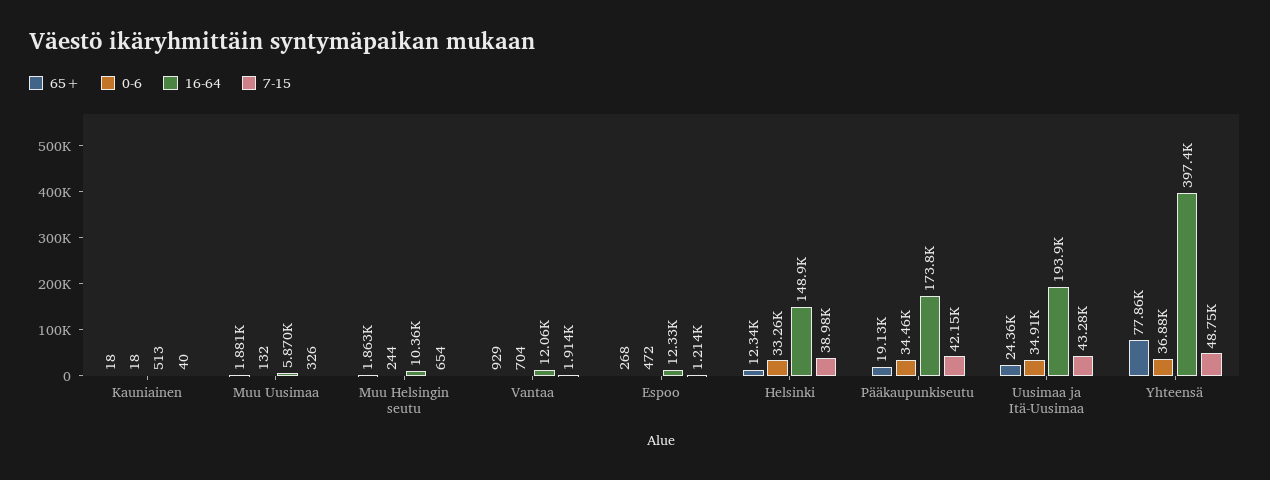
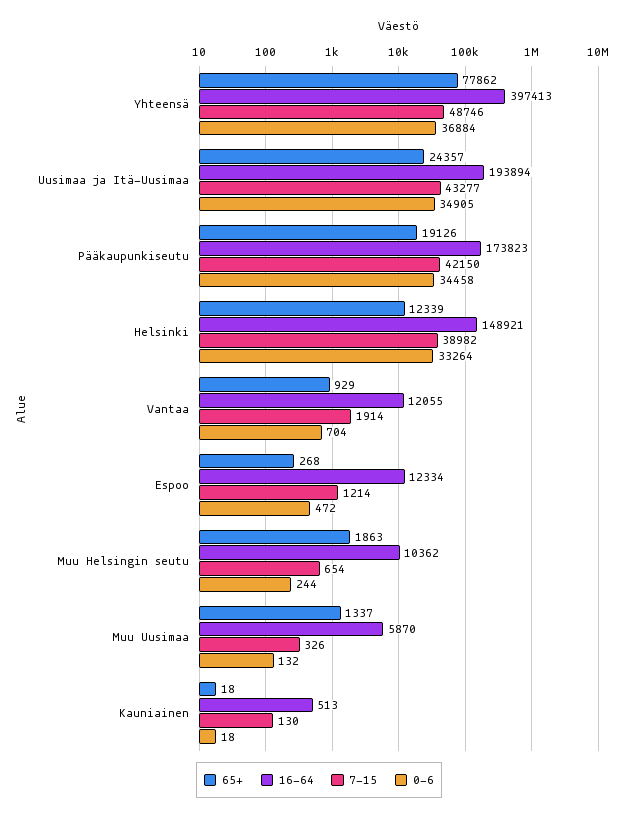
7-15, Kauniainen: 40 -> 130
65+, Muu Uusimaa: 1881 -> 1337

